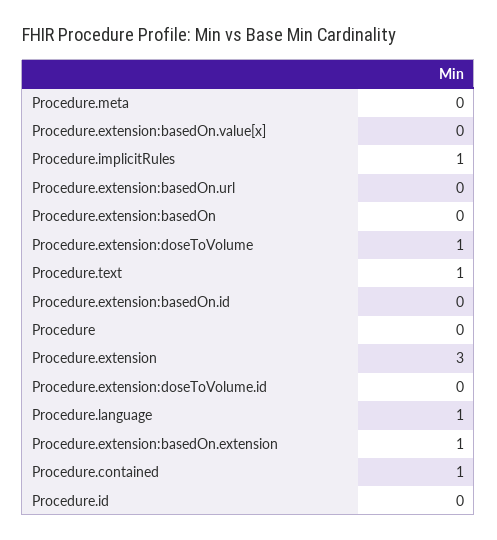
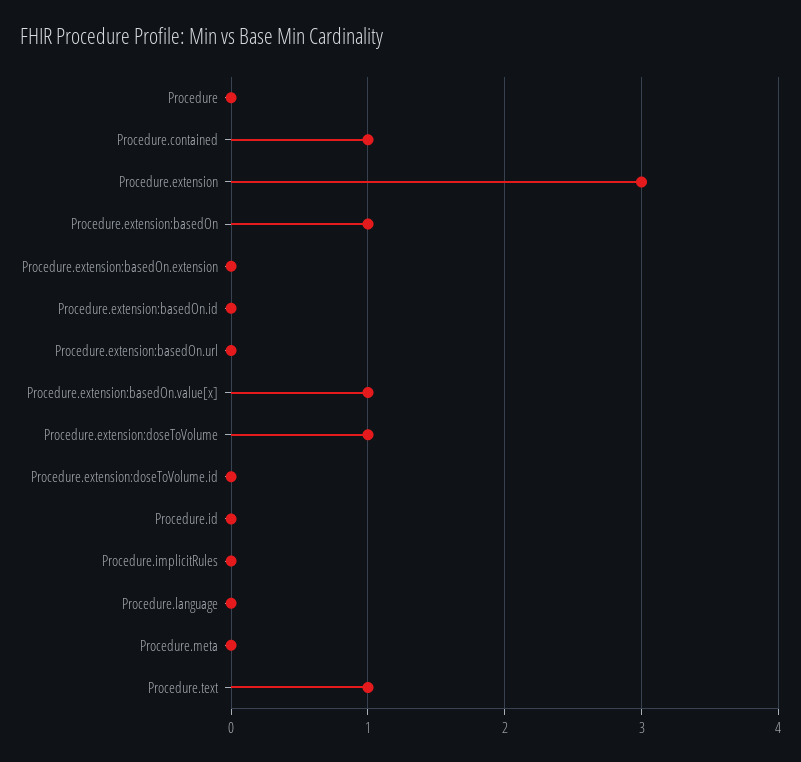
Procedure.extension:basedOn.value[x]: 0 -> 1
Procedure.implicitRules: 1 -> 0
Procedure.extension:basedOn: 0 -> 1
Procedure.language: 1 -> 0
Procedure.extension:basedOn.extension: 1 -> 0

